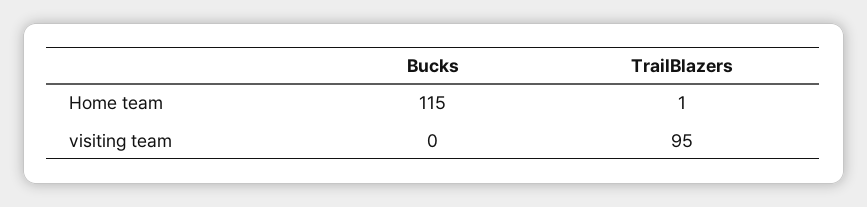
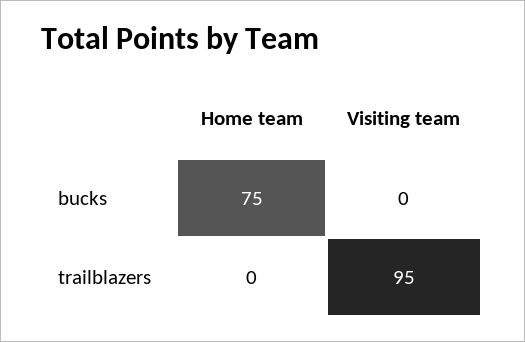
Bucks, Home team: 115 -> 75
TrailBlazers, Home team: 1 -> 0

